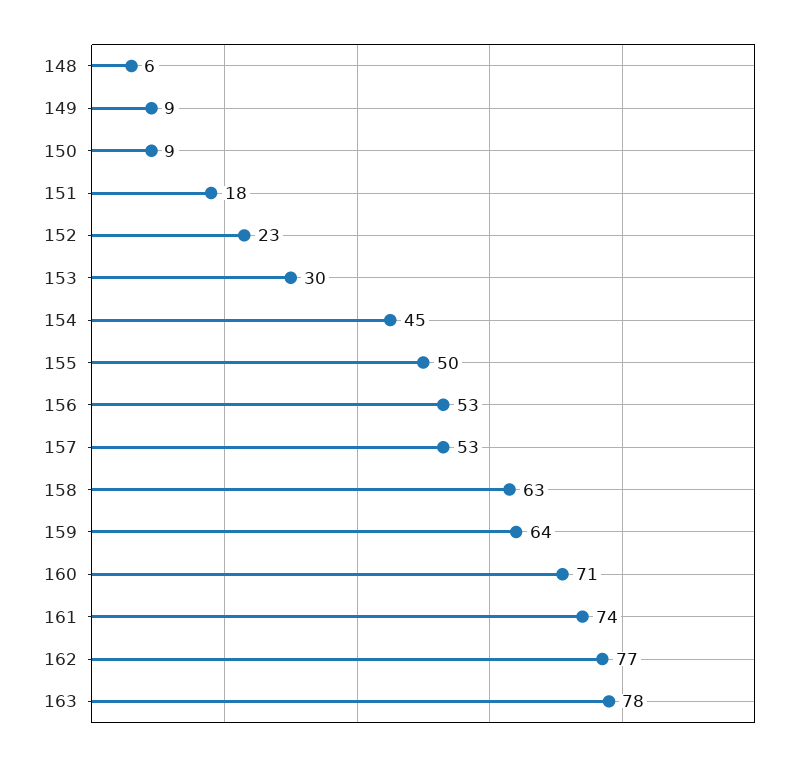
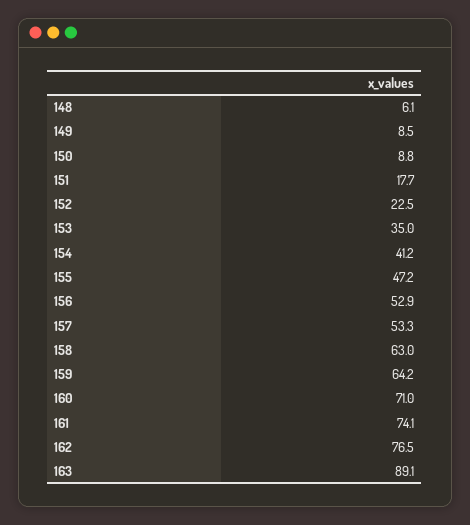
153: 30 -> 35
154: 45 -> 41.2
155: 50 -> 47.2
163: 78 -> 89.1

